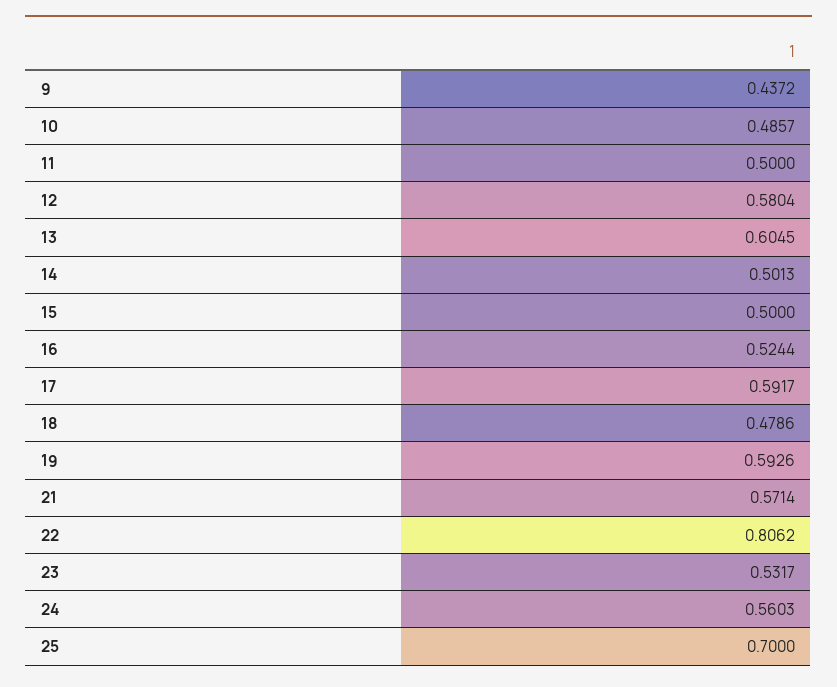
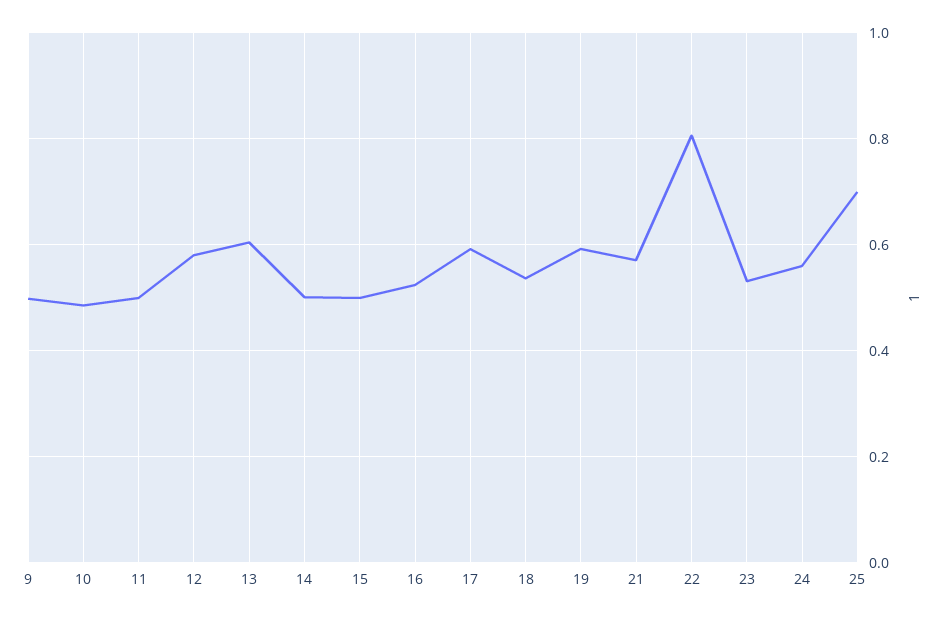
9: 0.4372 -> 0.5
18: 0.4786 -> 0.54

